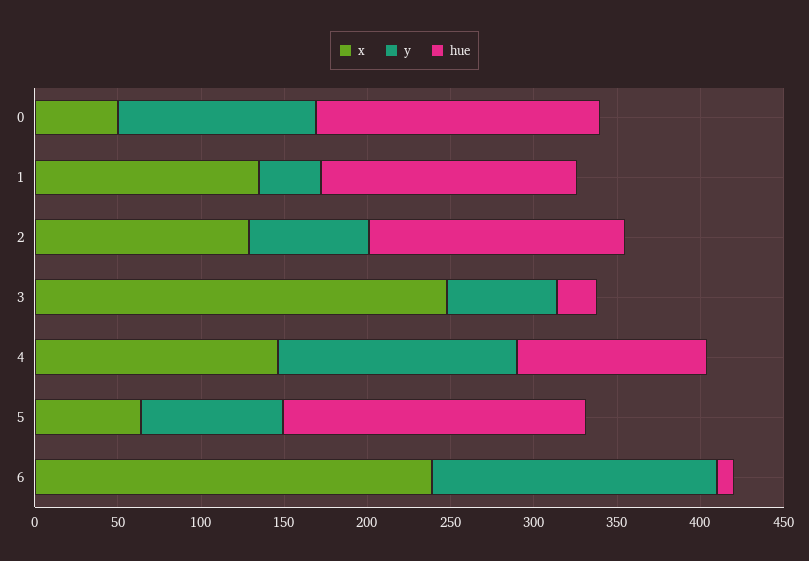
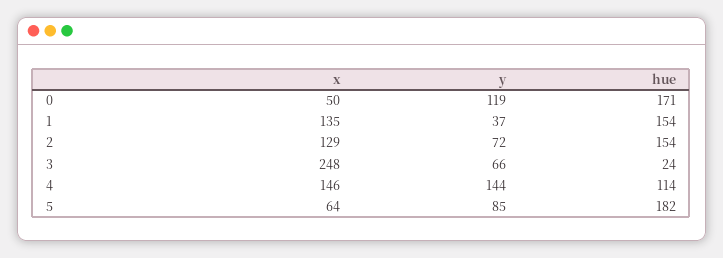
x, 6: 240 -> none
y, 6: 170 -> none
hue, 6: 10 -> none

